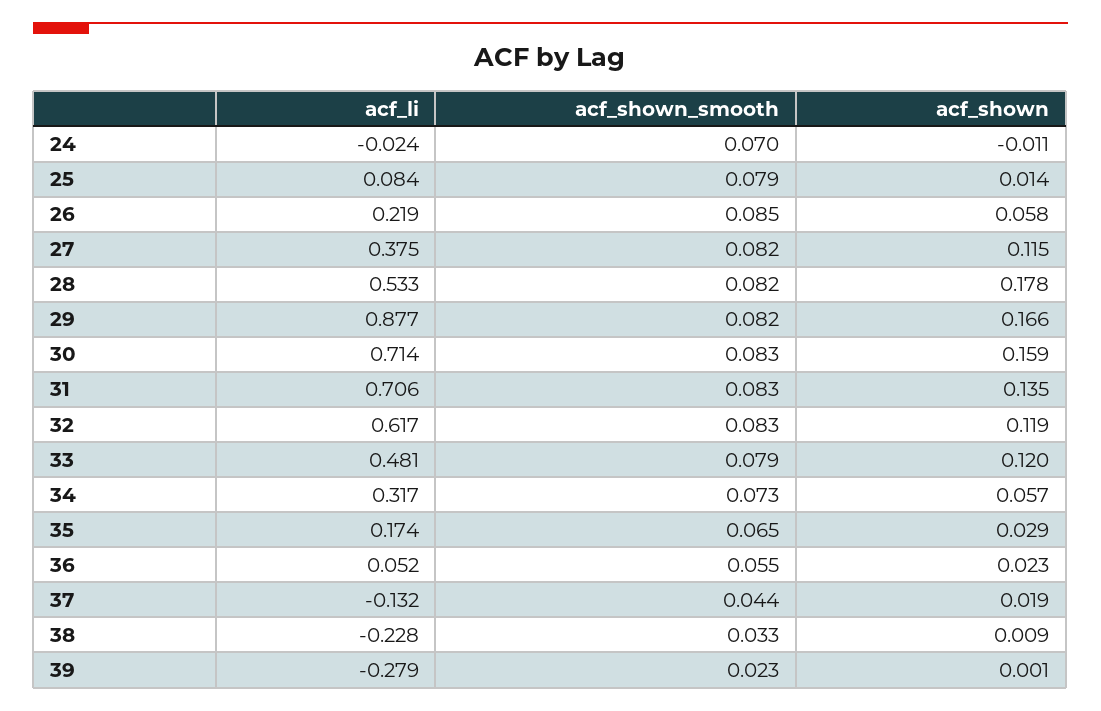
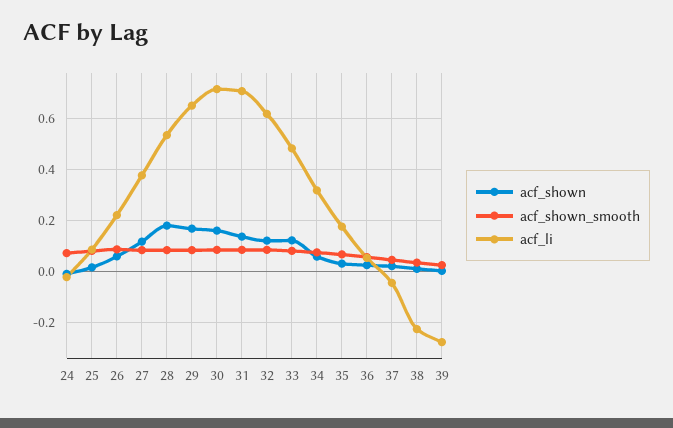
acf_li, 29: 0.877 -> 0.65
acf_li, 37: -0.132 -> -0.05

